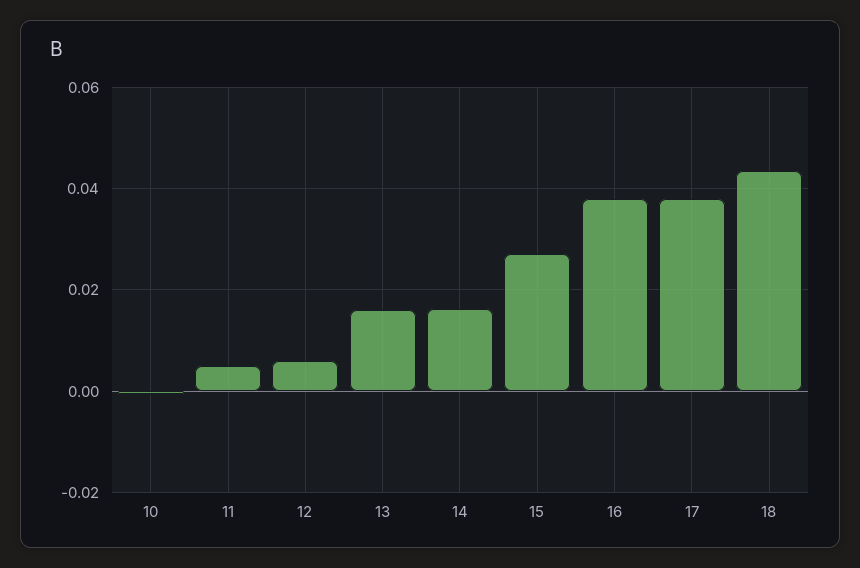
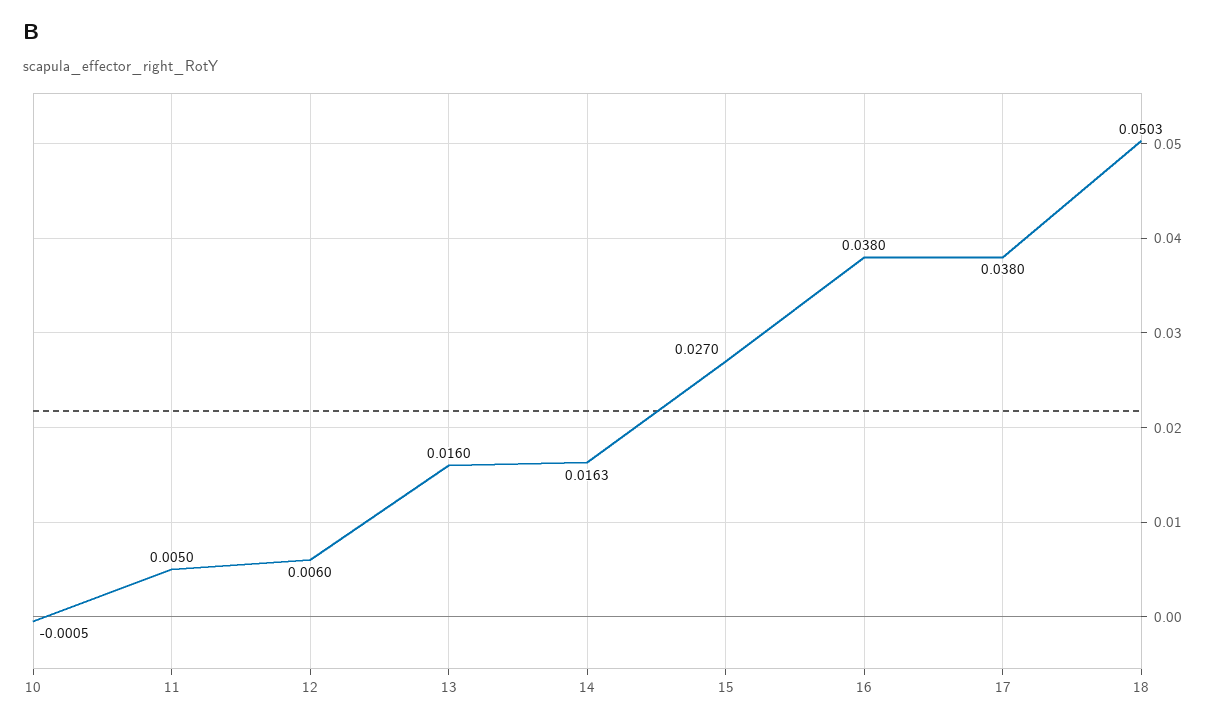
18: 0.044 -> 0.0503

